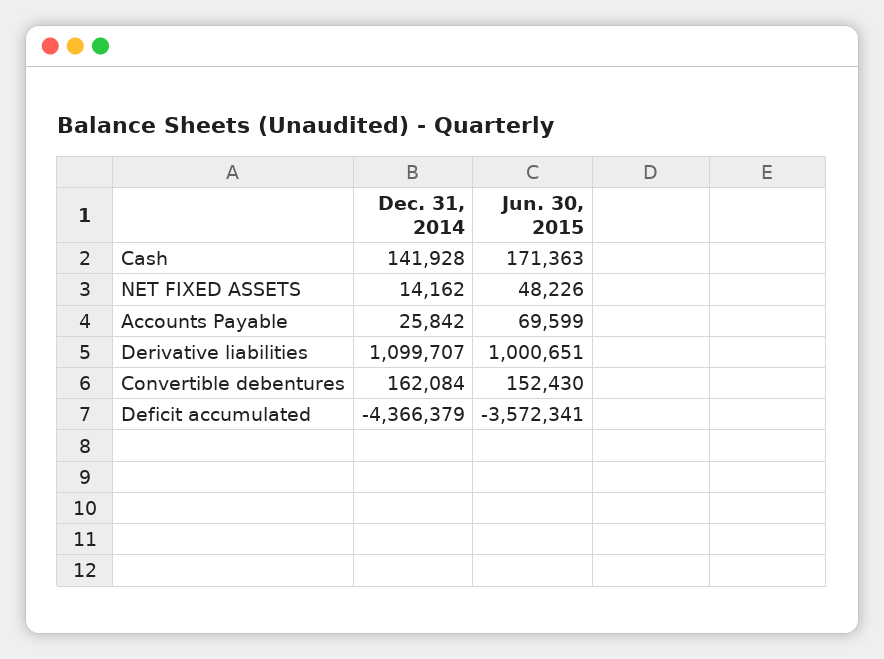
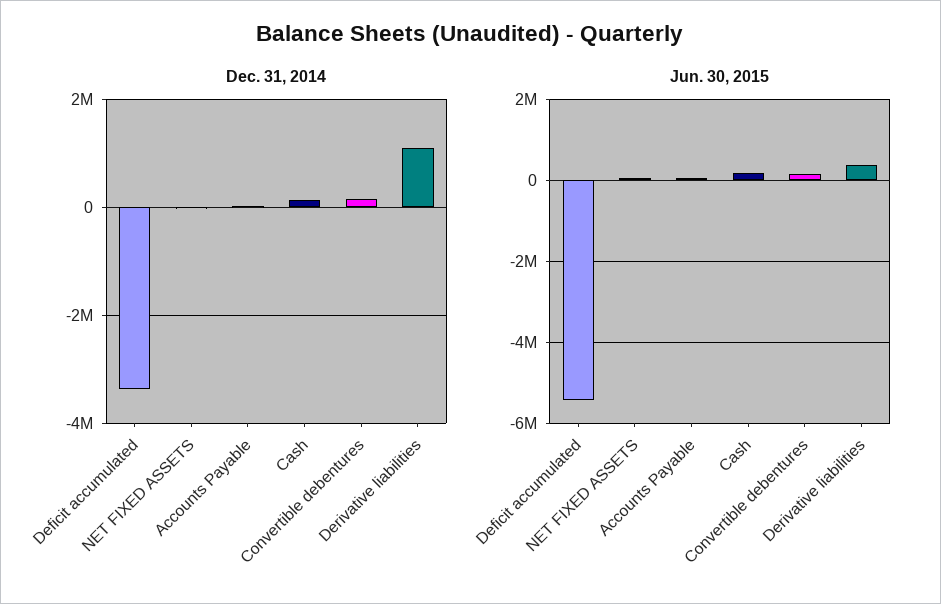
Jun. 30, 2015, Derivative liabilities: 1000651 -> 400000
Dec. 31, 2014, Deficit accumulated: -4366379 -> -3400000
Jun. 30, 2015, Deficit accumulated: -3572341 -> -5400000

